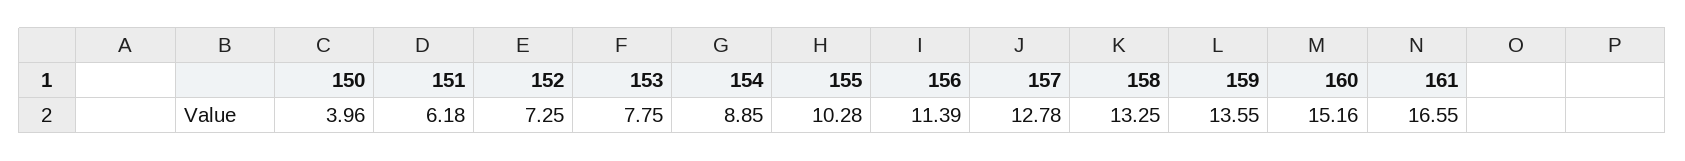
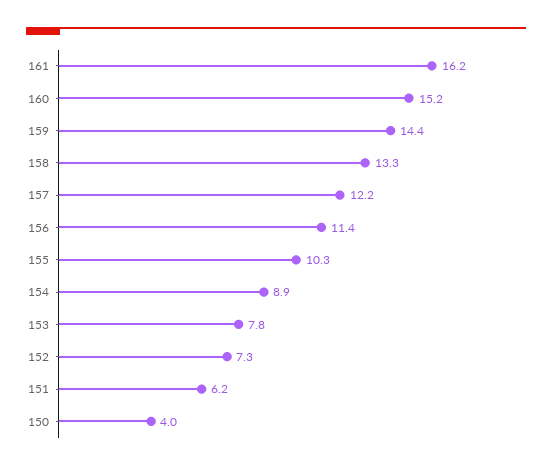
157: 12.78 -> 12.2
159: 13.55 -> 14.4
161: 16.55 -> 16.2

